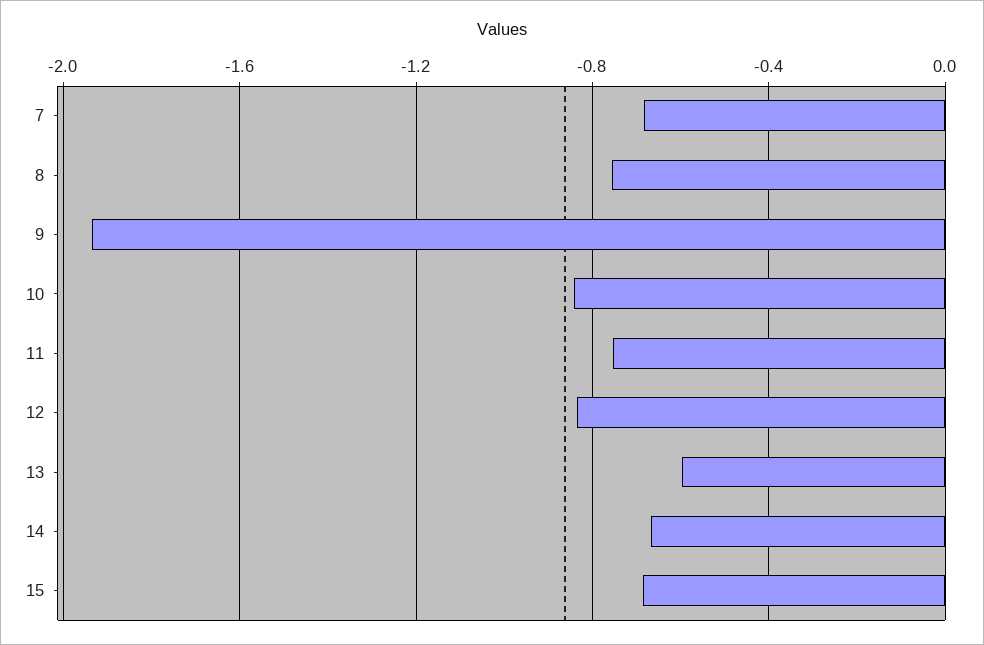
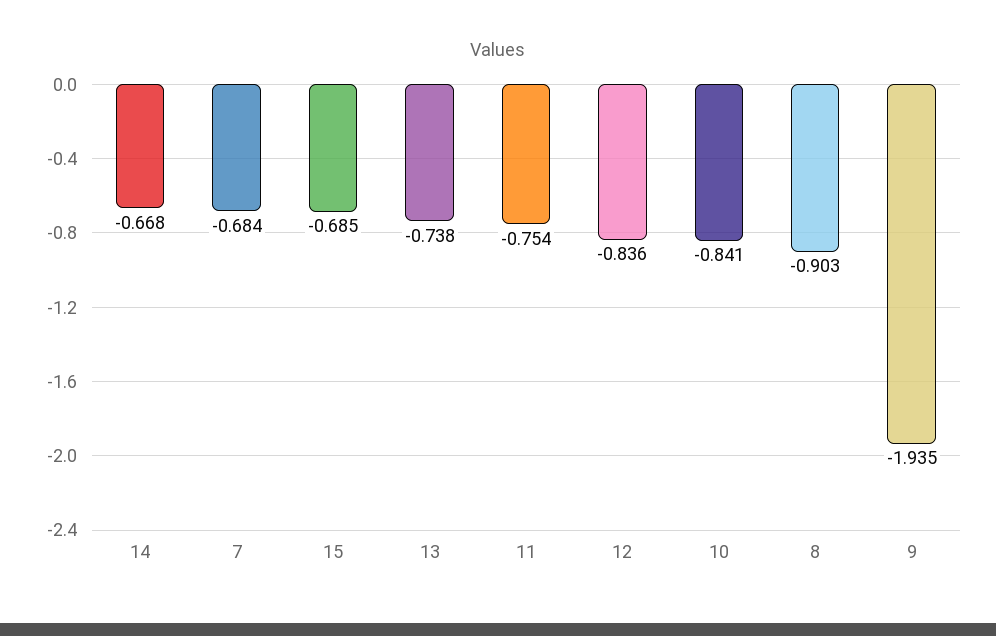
8: -0.75 -> -0.903
13: -0.6 -> -0.738

